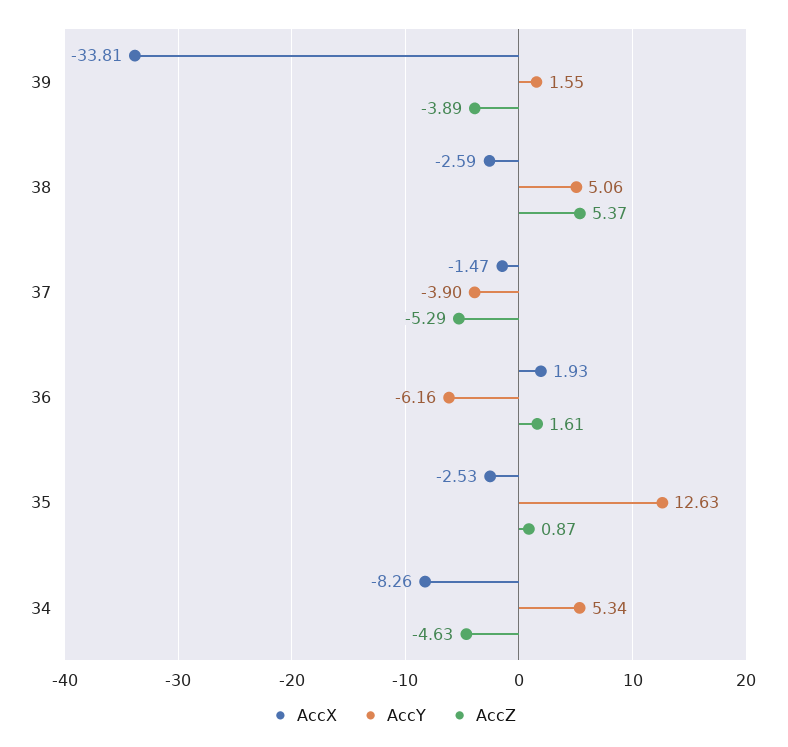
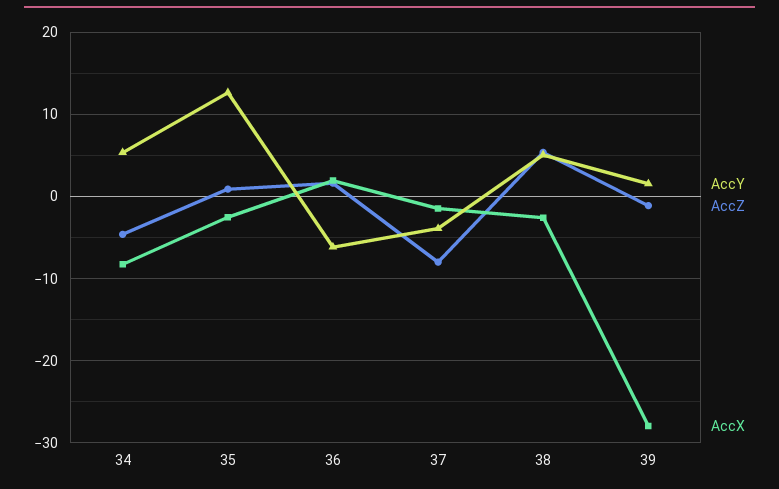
AccX, 39: -33.81 -> -28
AccZ, 39: -3.89 -> -1
AccZ, 37: -5.29 -> -8

